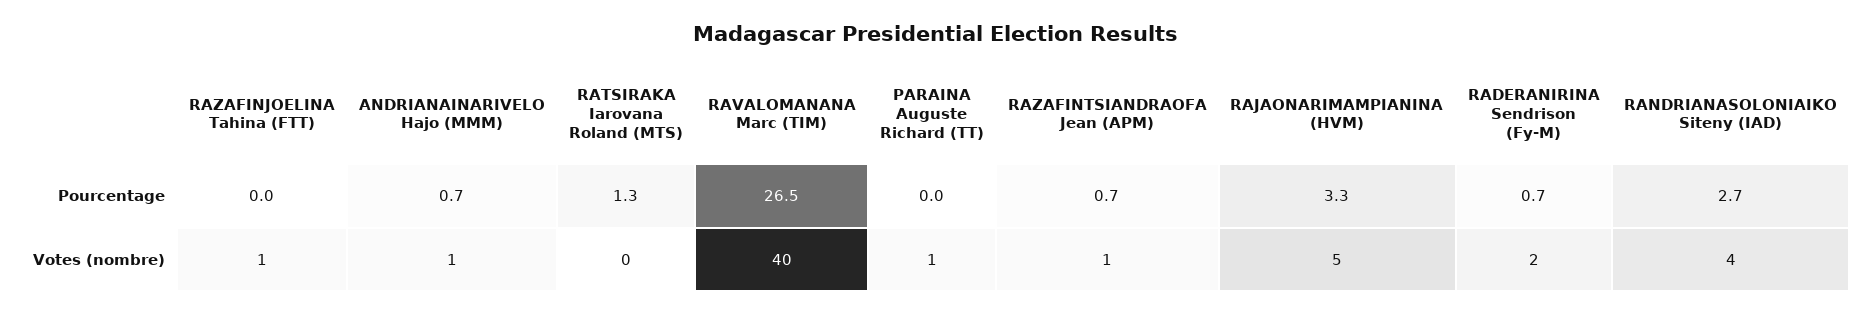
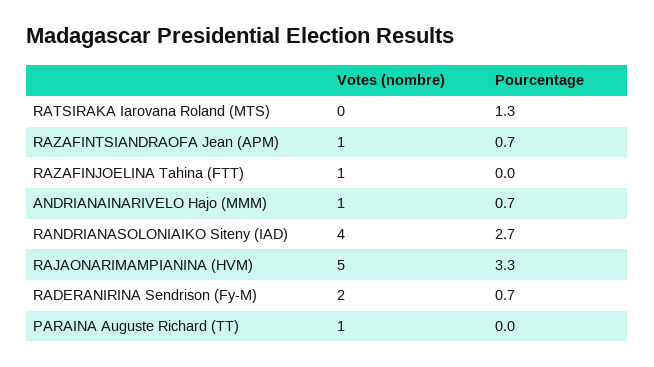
RAVALOMANANA Marc (TIM), Pourcentage: 26.5 -> none
RAVALOMANANA Marc (TIM), Votes (nombre): 40 -> none

